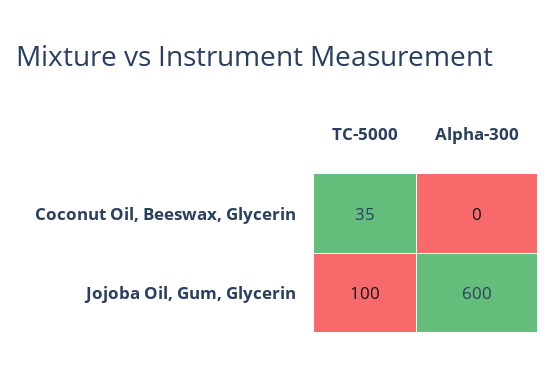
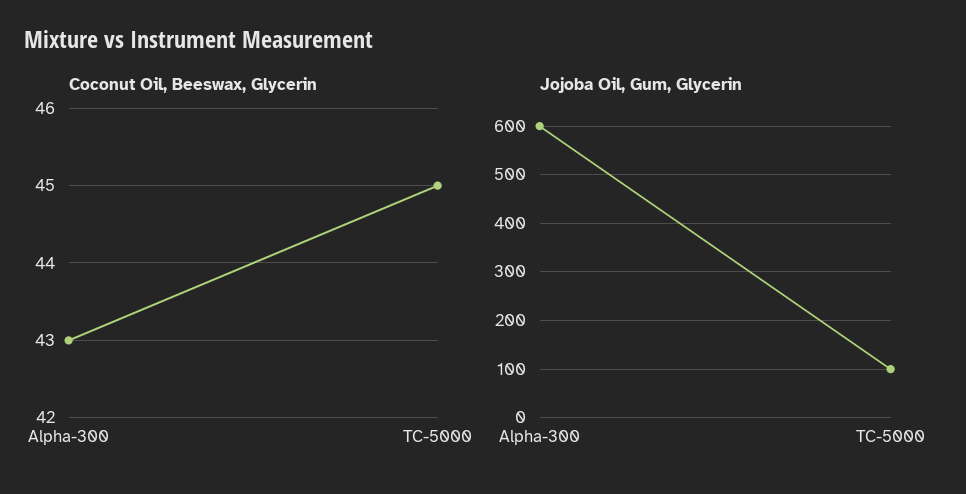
Coconut Oil, Beeswax, Glycerin, TC-5000: 35 -> 45
Coconut Oil, Beeswax, Glycerin, Alpha-300: 0 -> 43

